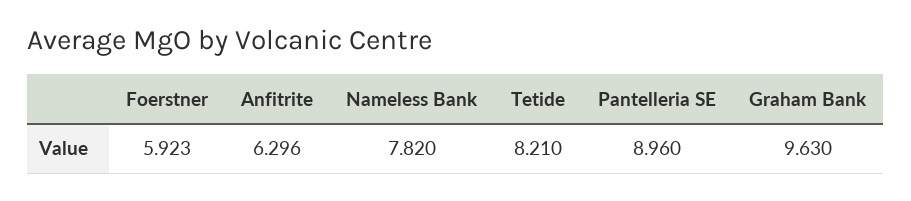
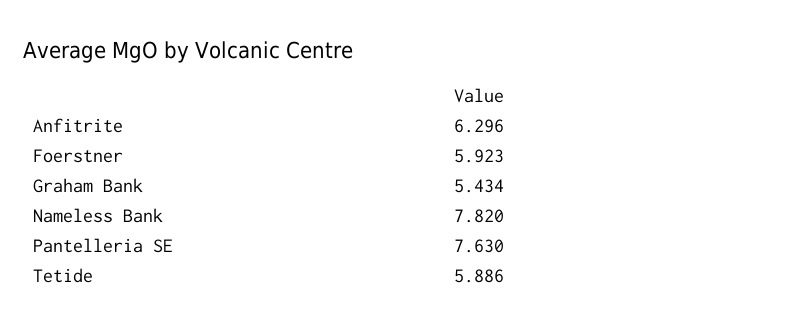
Tetide: 8.21 -> 5.886
Pantelleria SE: 8.96 -> 7.63
Graham Bank: 9.63 -> 5.434

